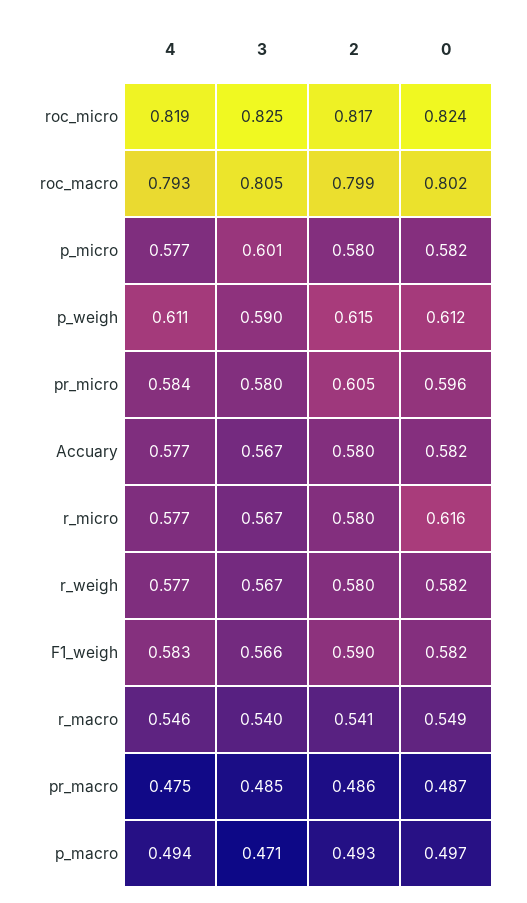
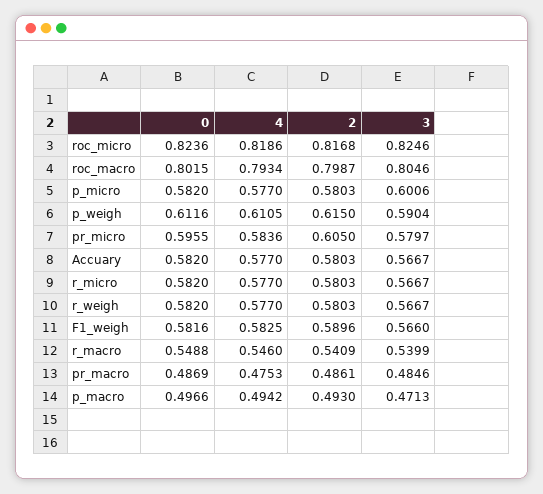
0, r_micro: 0.616 -> 0.582

